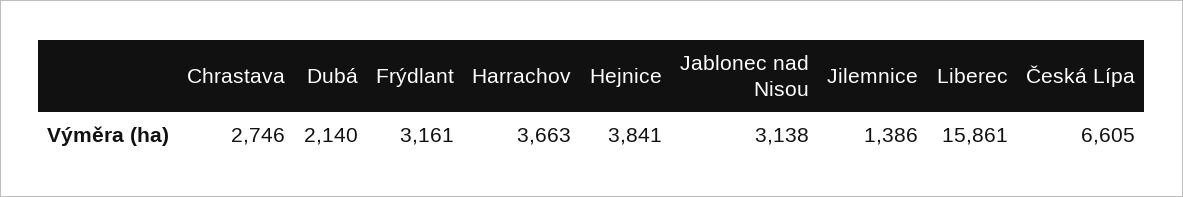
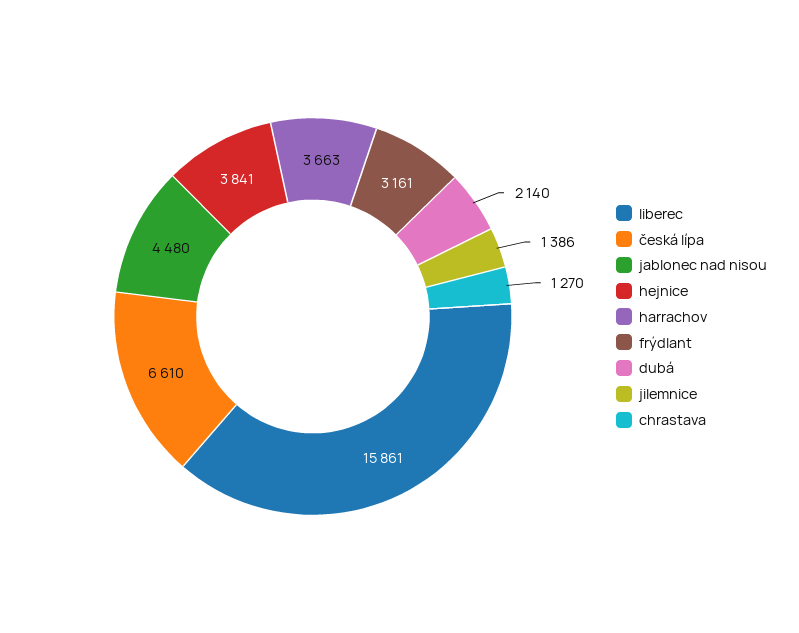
Chrastava: 2746 -> 1270
Jablonec nad Nisou: 3138 -> 4480
Česká Lípa: 6605 -> 6610

